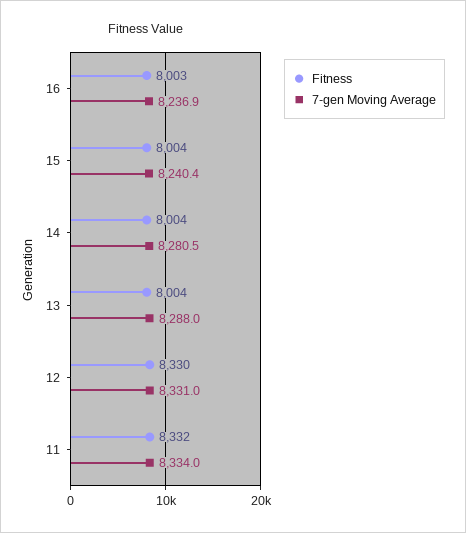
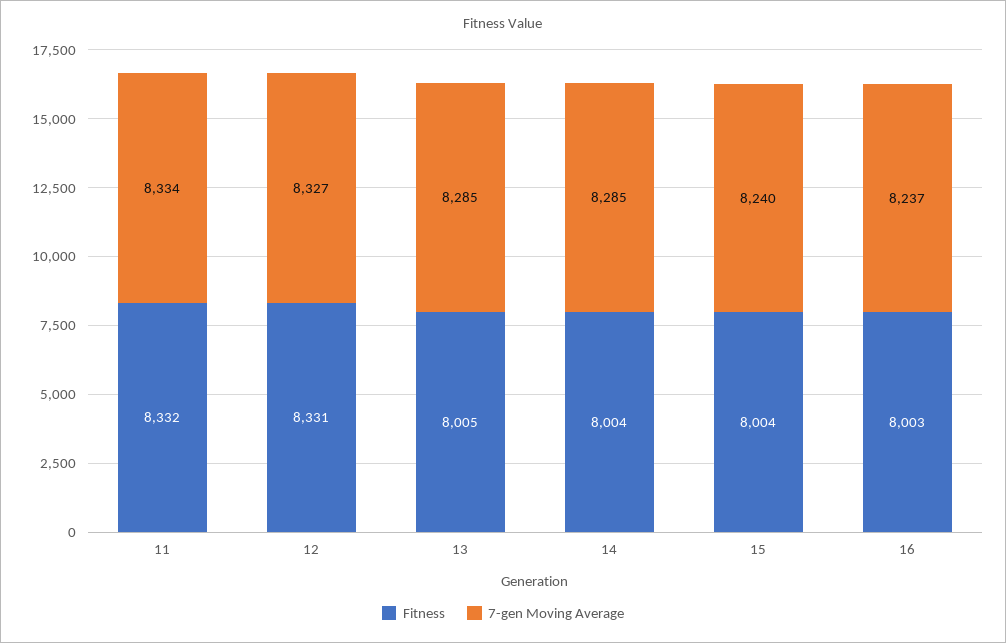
7-gen Moving Average, 14: 8280.5 -> 8285
Fitness, 13: 8004 -> 8005
7-gen Moving Average, 13: 8288 -> 8285
Fitness, 12: 8330 -> 8331
7-gen Moving Average, 12: 8331 -> 8327

